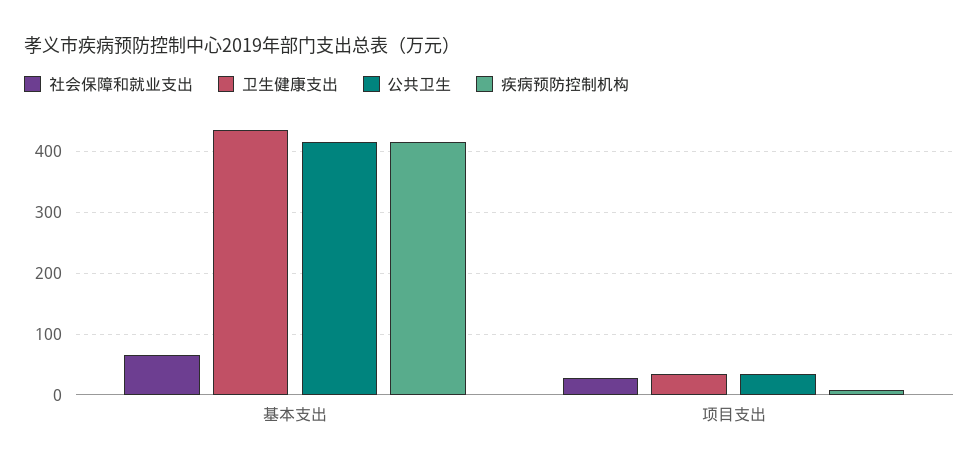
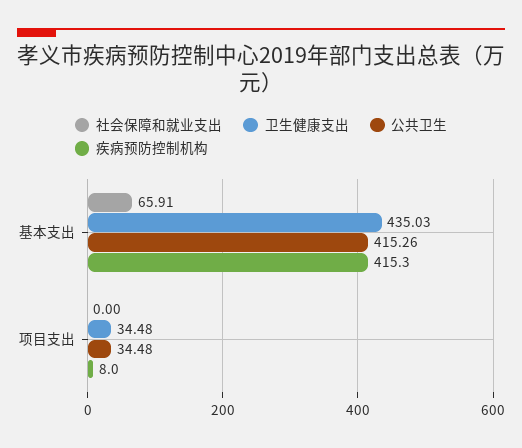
社会保障和就业支出, 项目支出: 30 -> 0

